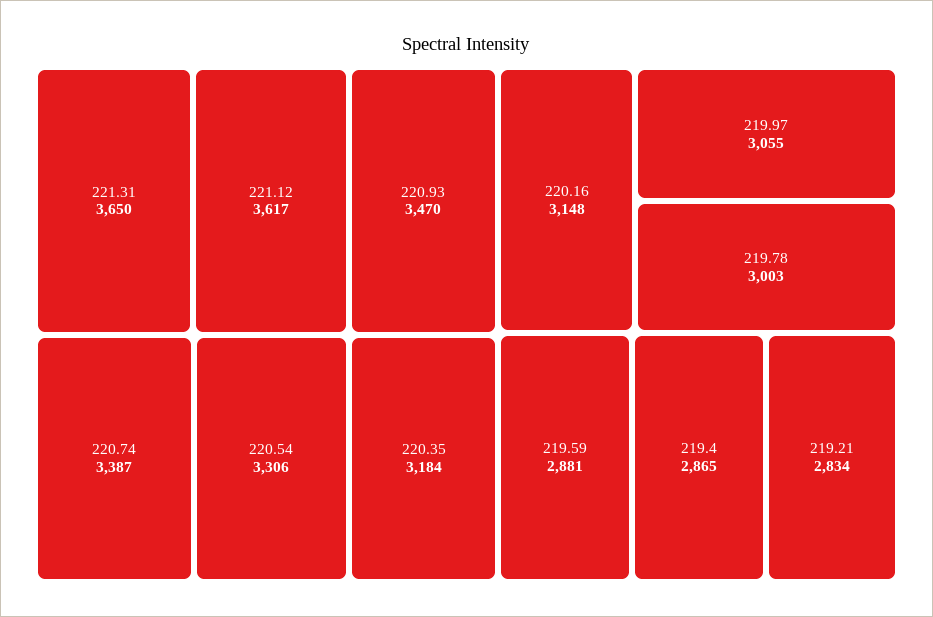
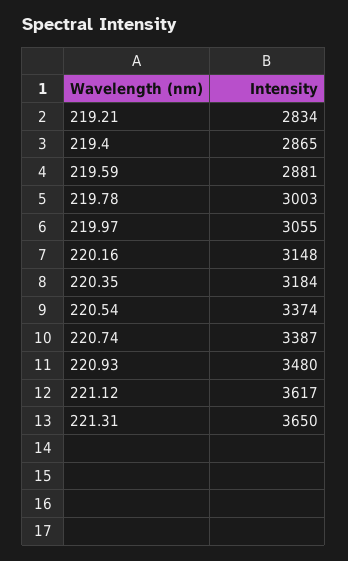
220.93: 3470 -> 3480
220.54: 3306 -> 3374

